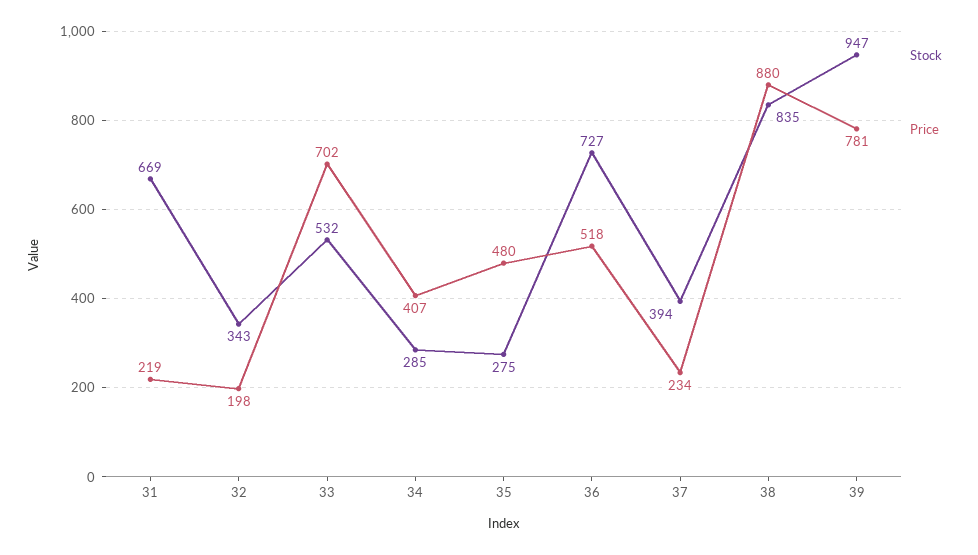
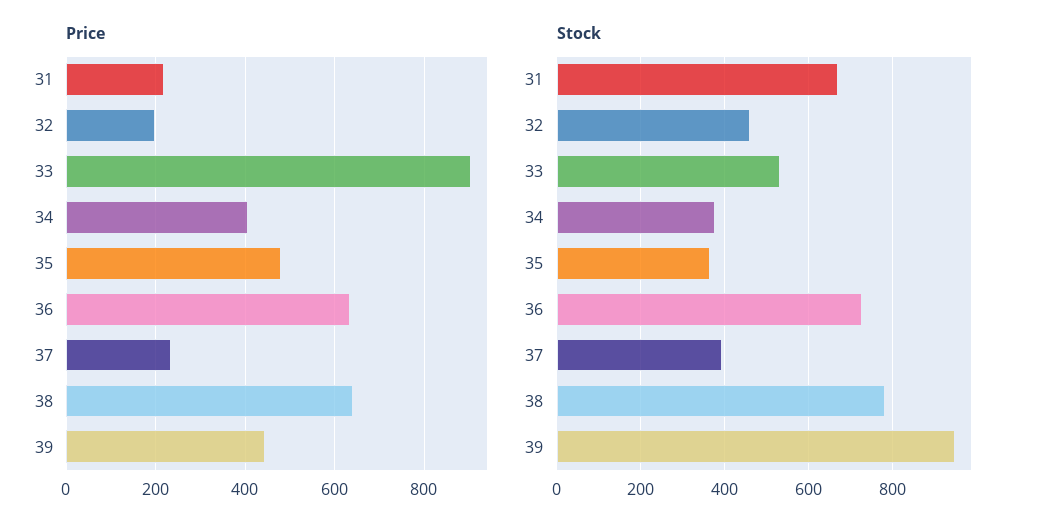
Stock, 32: 343 -> 460
Price, 33: 702 -> 900
Stock, 34: 285 -> 380
Stock, 35: 275 -> 360
Price, 36: 518 -> 640
Stock, 38: 835 -> 780
Price, 38: 880 -> 640
Price, 39: 781 -> 440

